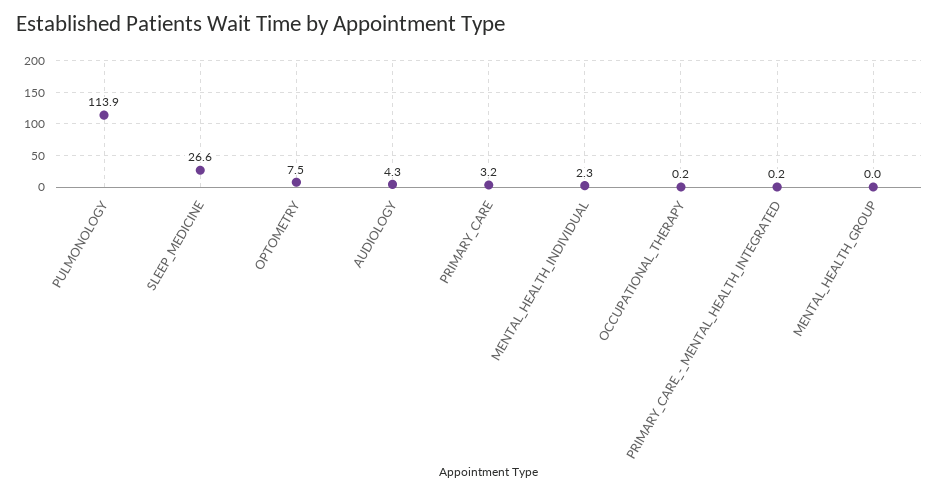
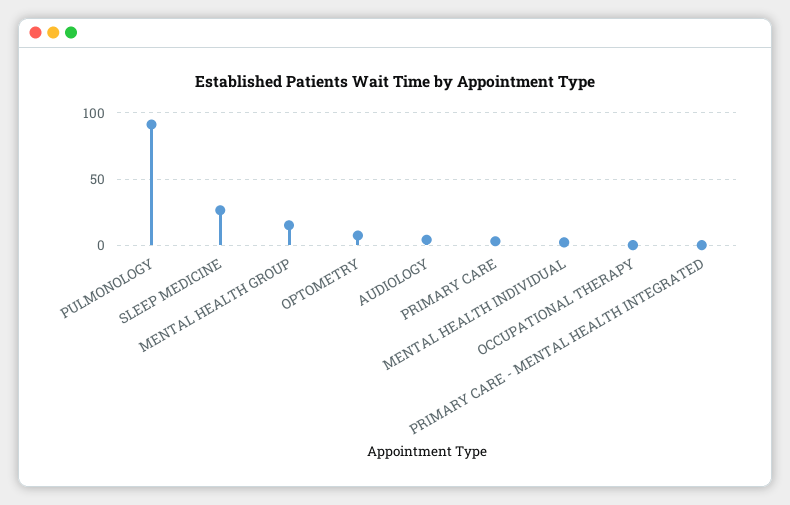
PULMONOLOGY: 113.9 -> 90
MENTAL_HEALTH_GROUP: 0 -> 15

